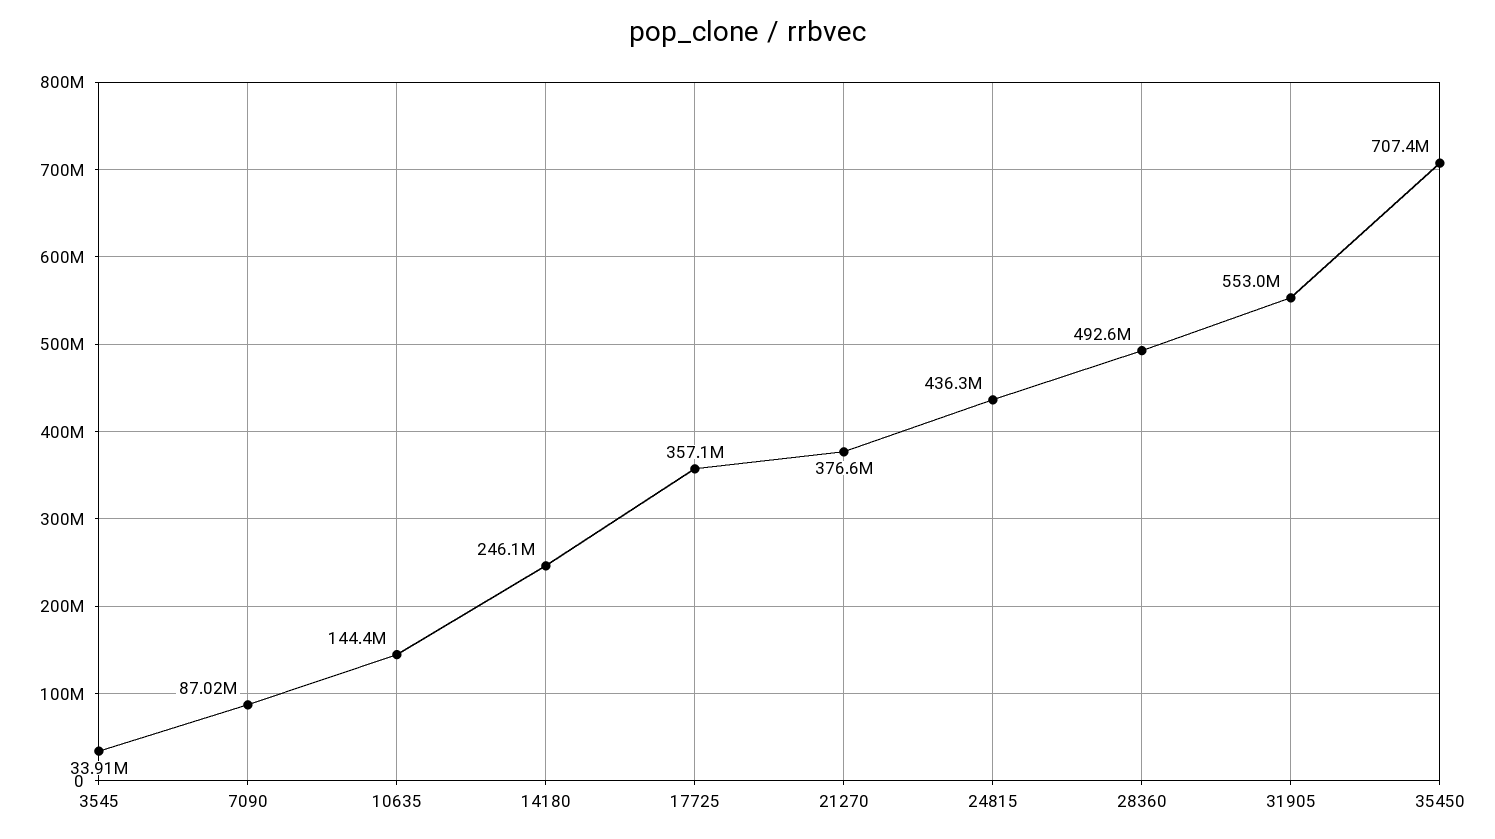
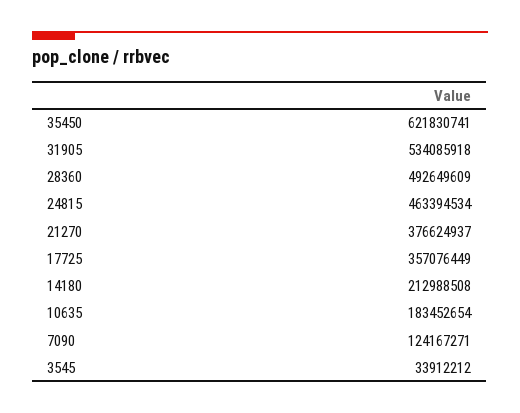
7090: 87020000 -> 124167271
10635: 144400000 -> 183452654
14180: 246100000 -> 212988508
24815: 436300000 -> 463394534
31905: 553000000 -> 534085918
35450: 707400000 -> 621830741

